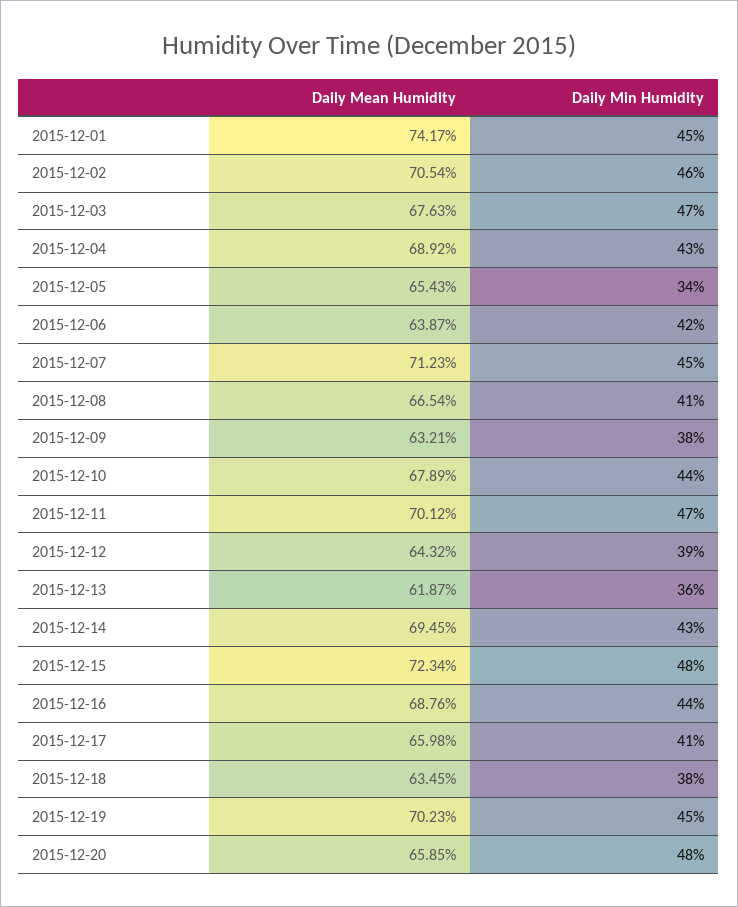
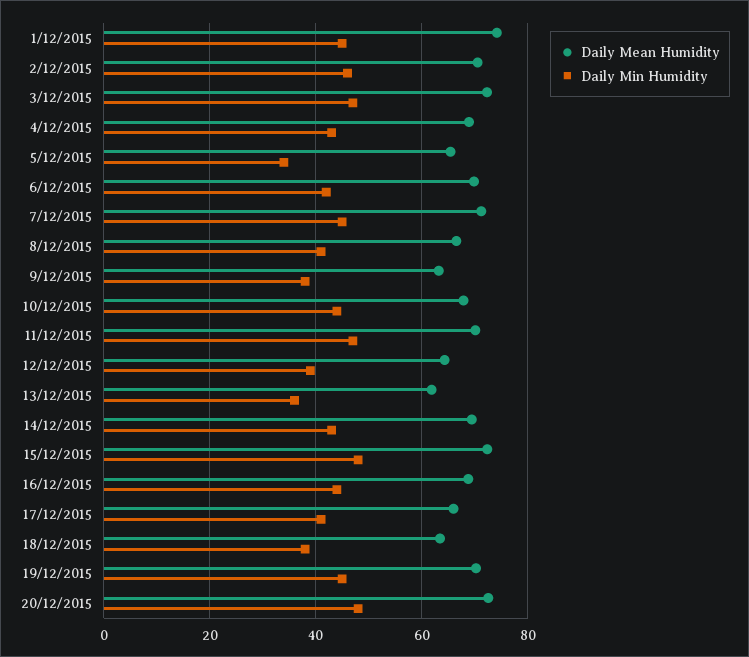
Daily Mean Humidity, 2015-12-03: 67.63 -> 72
Daily Mean Humidity, 2015-12-06: 63.87 -> 70
Daily Mean Humidity, 2015-12-20: 65.85 -> 72

